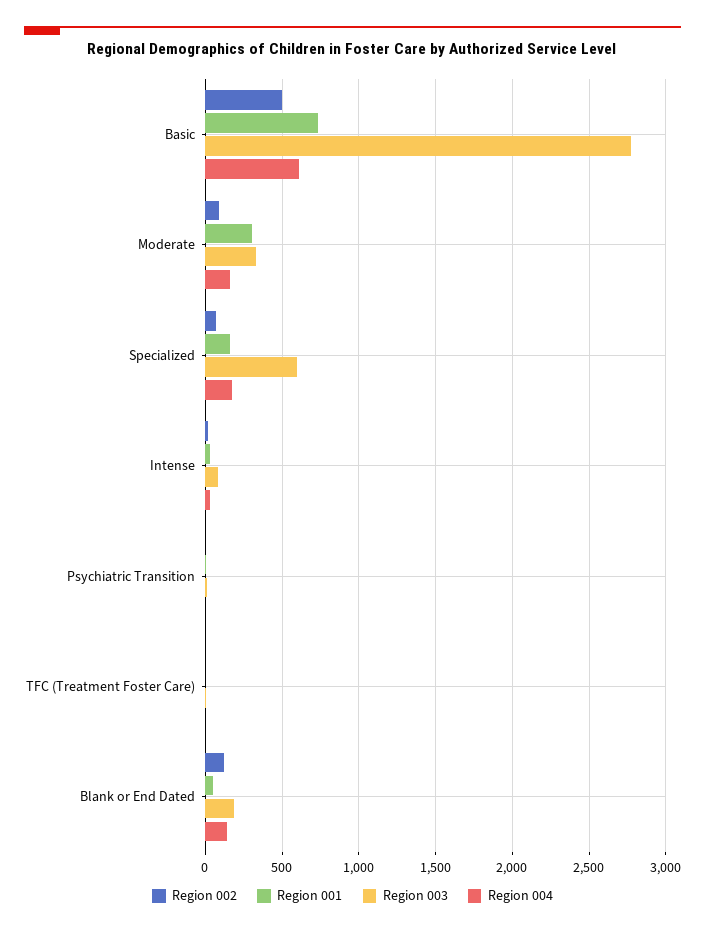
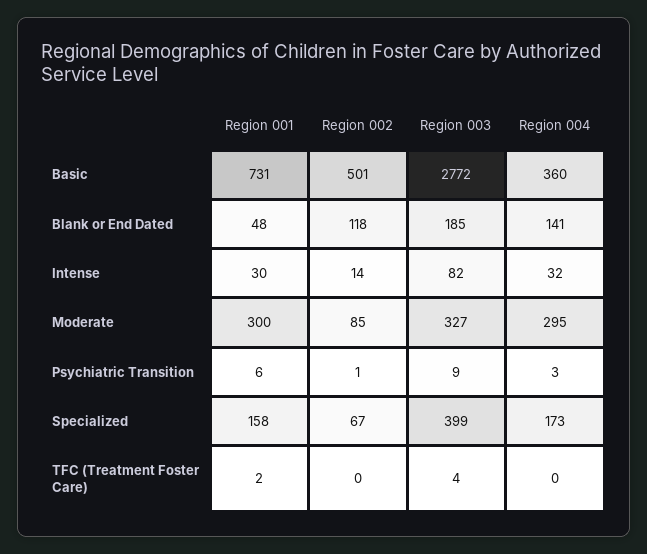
Region 004, Basic: 600 -> 360
Region 004, Moderate: 150 -> 295
Region 003, Specialized: 600 -> 399

